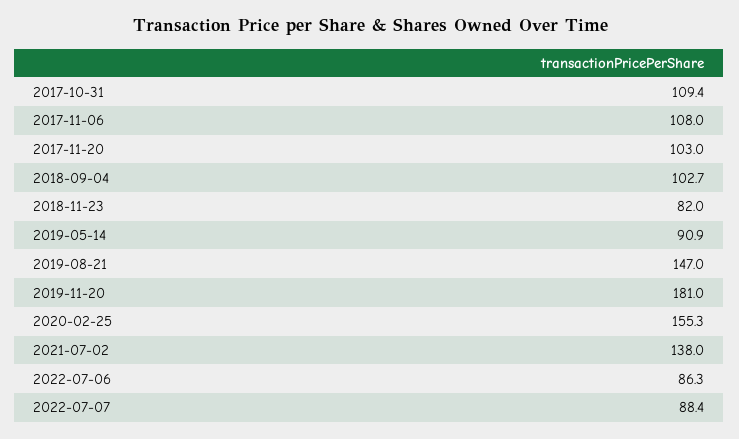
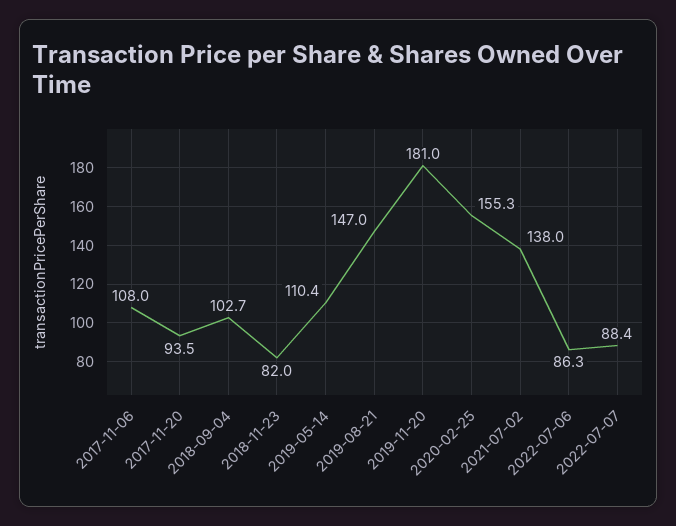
2017-10-31: 109.4 -> none
2017-11-20: 103 -> 93.5
2019-05-14: 90.9 -> 110.4

